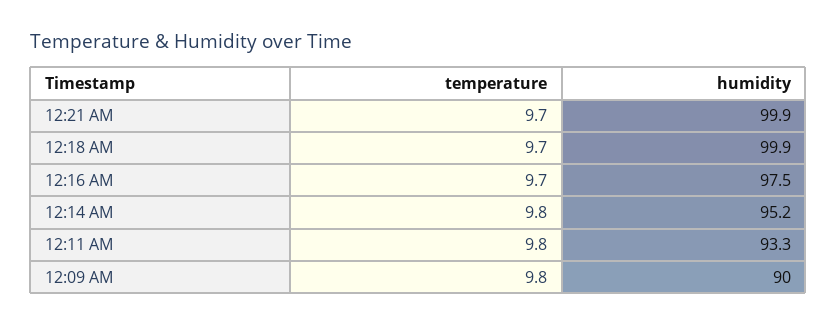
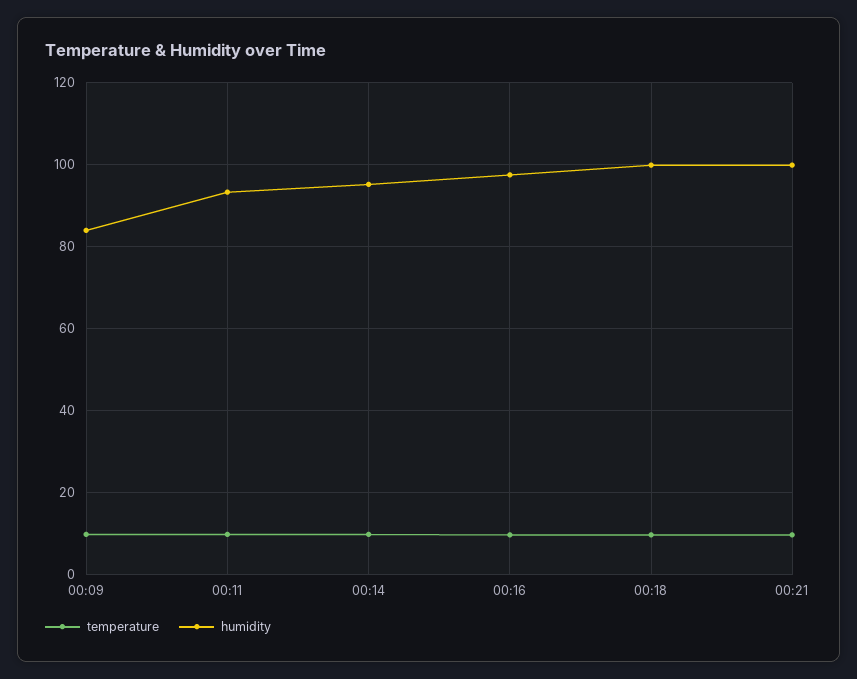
humidity, 12:09 AM: 90 -> 84

